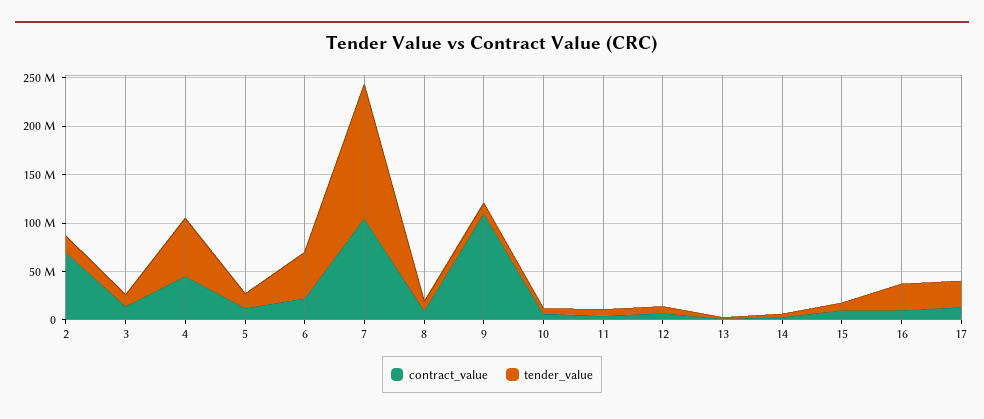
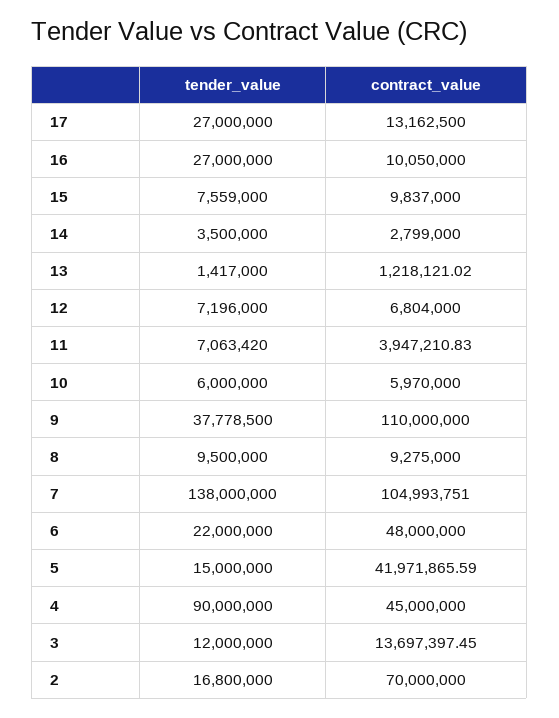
tender_value, 4: 60000000 -> 90000000
contract_value, 5: 10000000 -> 41971865.59
contract_value, 6: 20000000 -> 48000000
tender_value, 6: 50000000 -> 22000000
tender_value, 9: 10000000 -> 37778500

